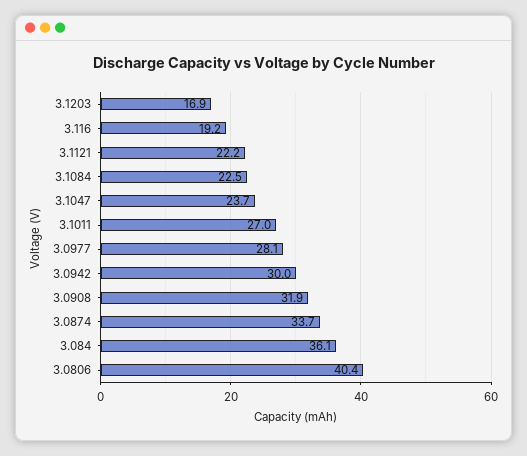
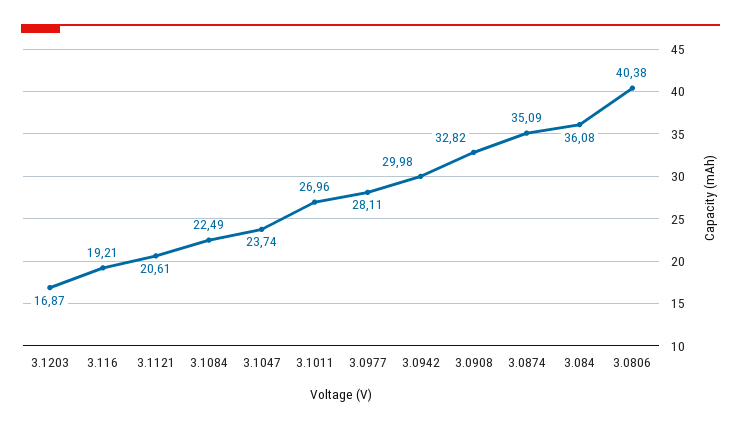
3.1121: 22.2 -> 20.61
3.0908: 31.9 -> 32.82
3.0874: 33.7 -> 35.09

